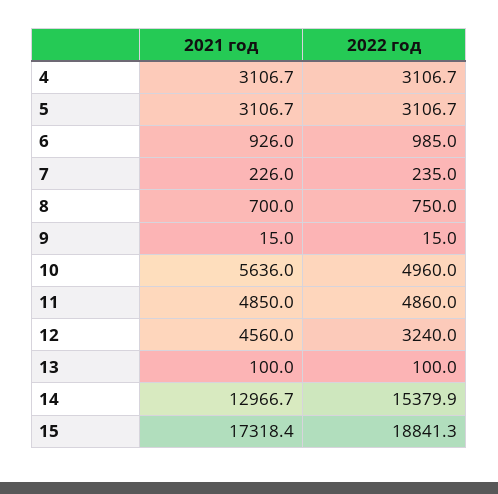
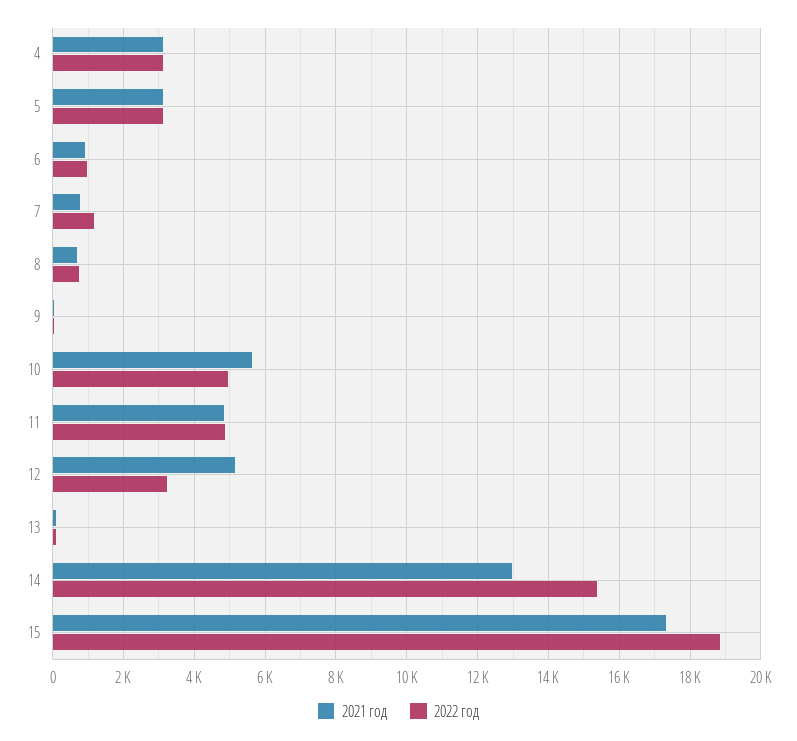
2021 год, 7: 226 -> 800
2022 год, 7: 235 -> 1200
2021 год, 12: 4560 -> 5200

